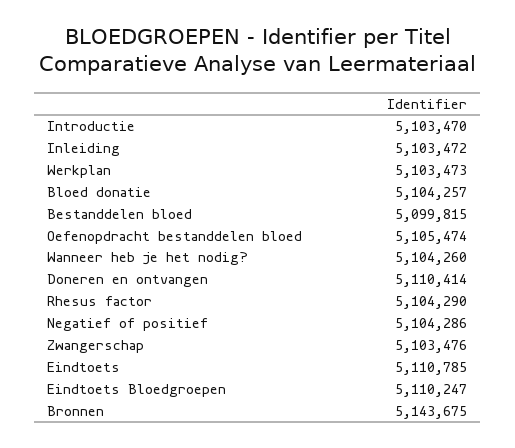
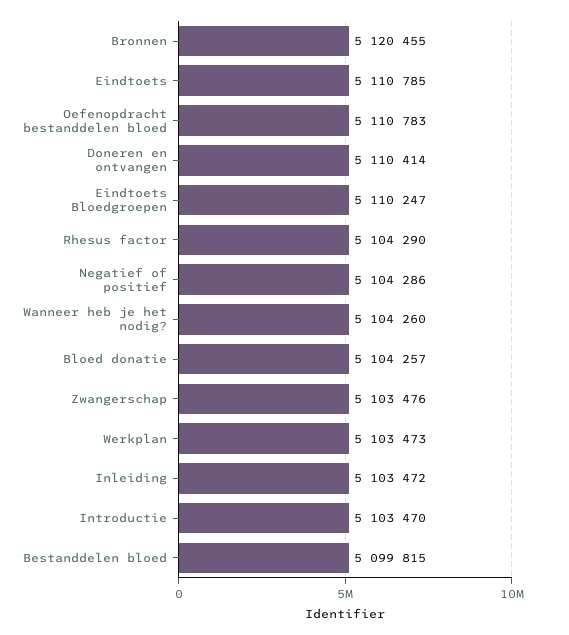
Oefenopdracht bestanddelen bloed: 5105474 -> 5110783
Bronnen: 5143675 -> 5120455

